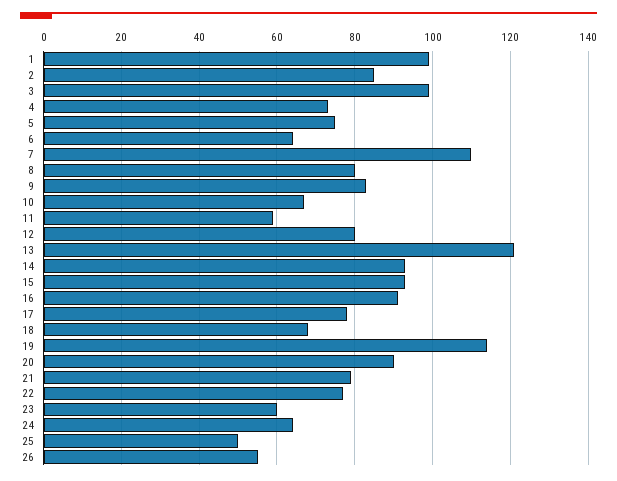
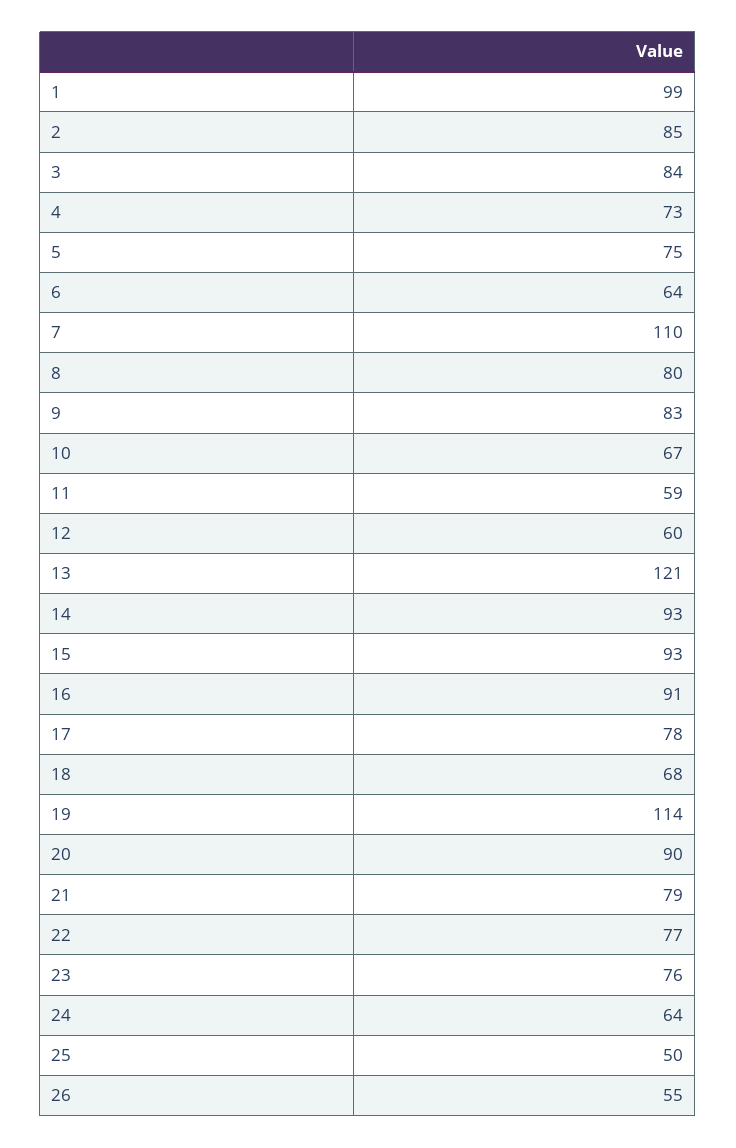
3: 100 -> 84
12: 80 -> 60
23: 60 -> 76

